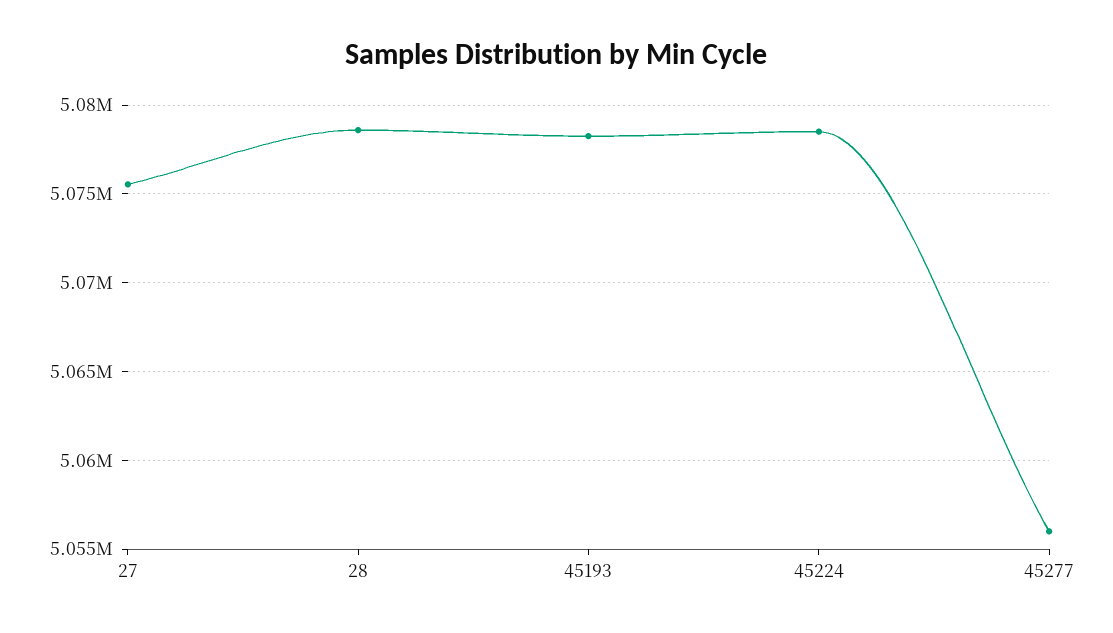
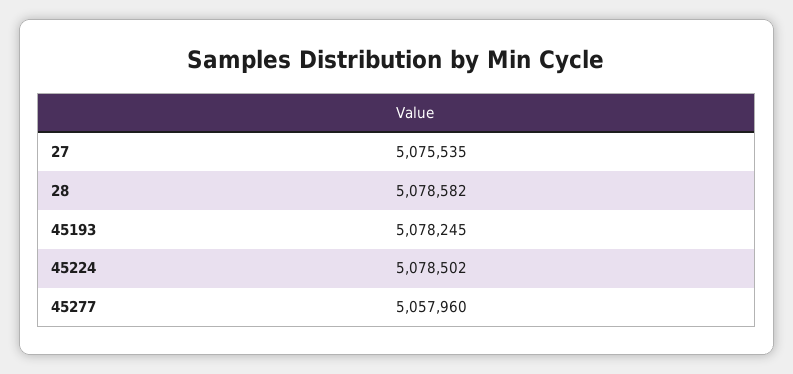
45277: 5056000 -> 5057960

